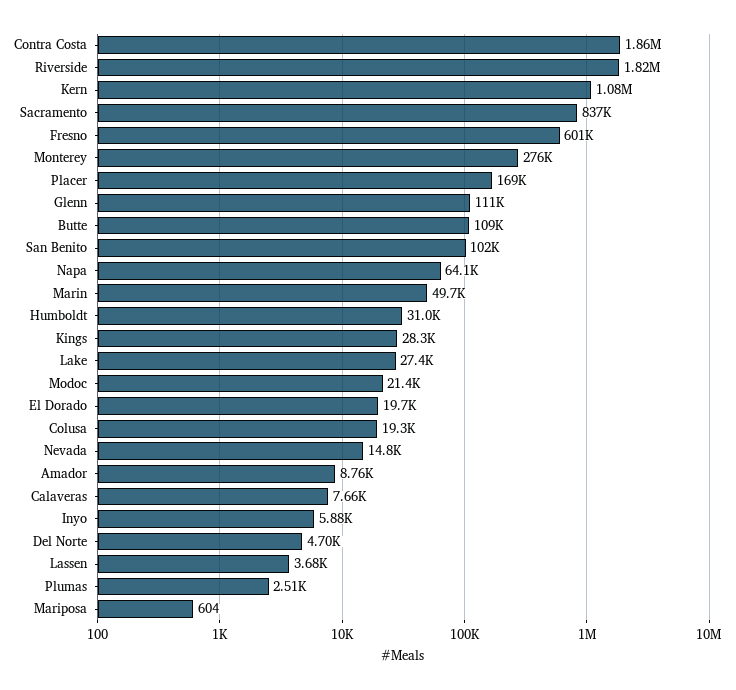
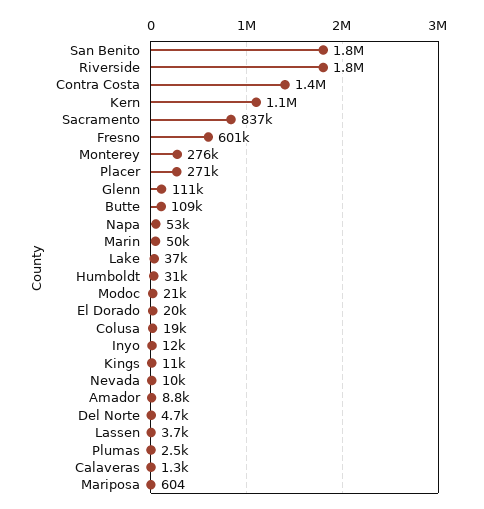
Contra Costa: 1860000 -> 1400000
Placer: 169000 -> 271000
San Benito: 102000 -> 1800000
Napa: 64100 -> 53000
Kings: 28300 -> 11000
Lake: 27400 -> 37000
Nevada: 14800 -> 10000
Calaveras: 7660 -> 1300
Inyo: 5880 -> 12000

